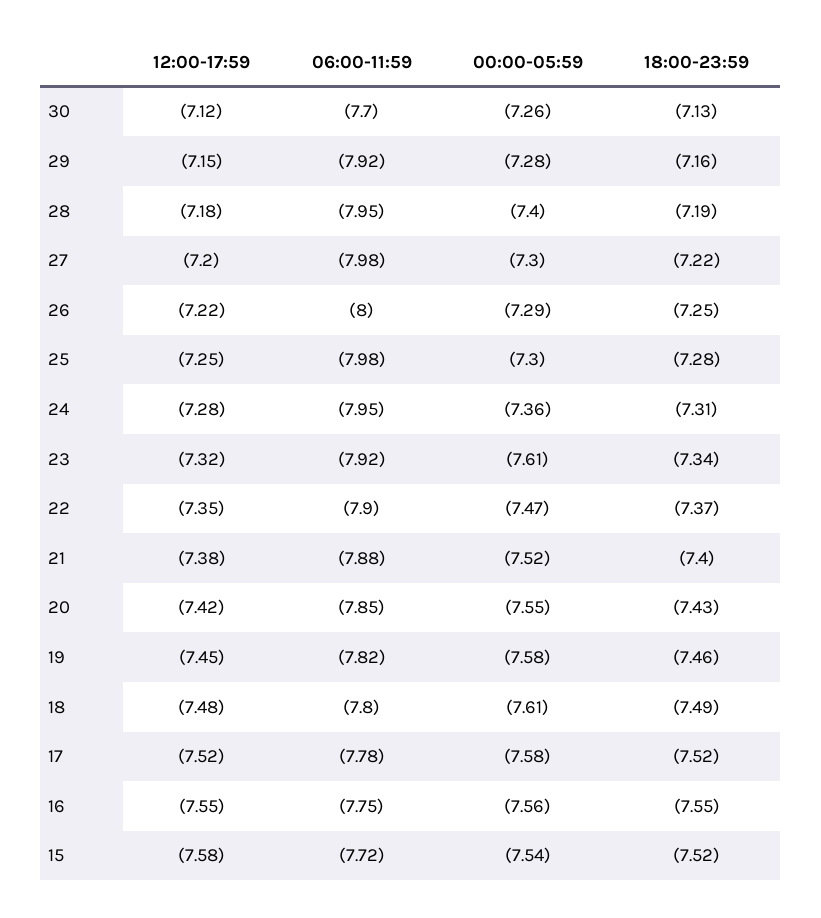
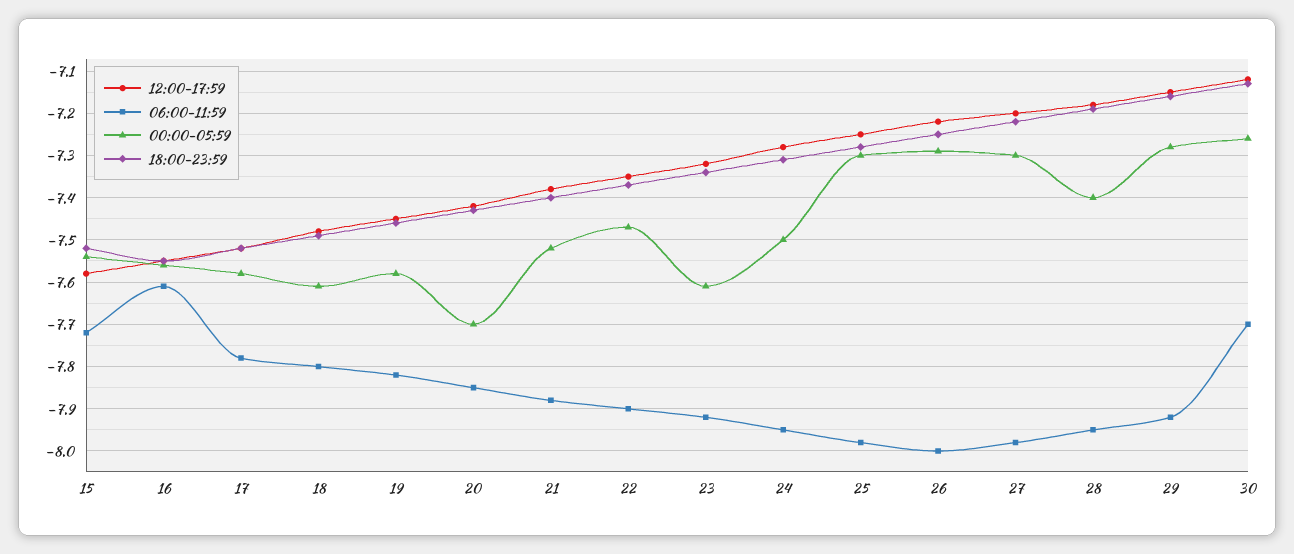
00:00-05:59, 24: -7.36 -> -7.5
00:00-05:59, 20: -7.55 -> -7.7
06:00-11:59, 16: -7.75 -> -7.6

